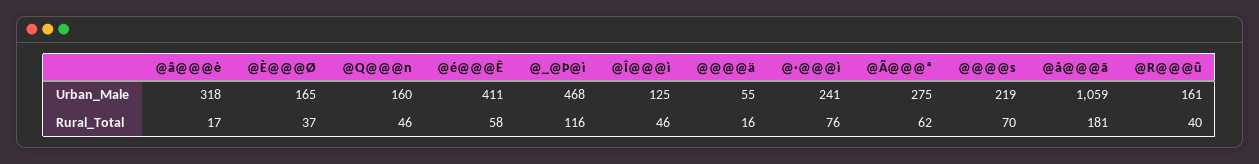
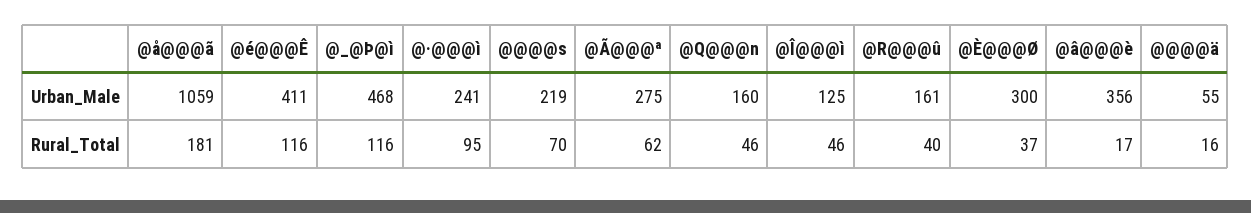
@â@@@è, Urban_Male: 318 -> 356
@È@@@Ø, Urban_Male: 165 -> 300
@é@@@Ê, Rural_Total: 58 -> 116
@·@@@ì, Rural_Total: 76 -> 95

